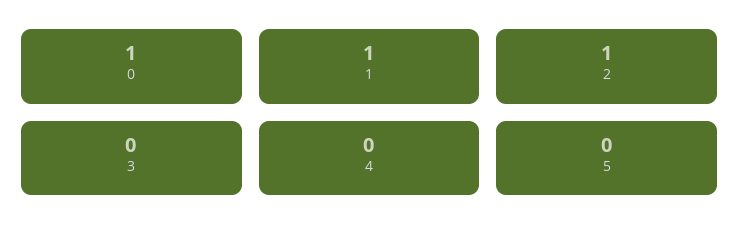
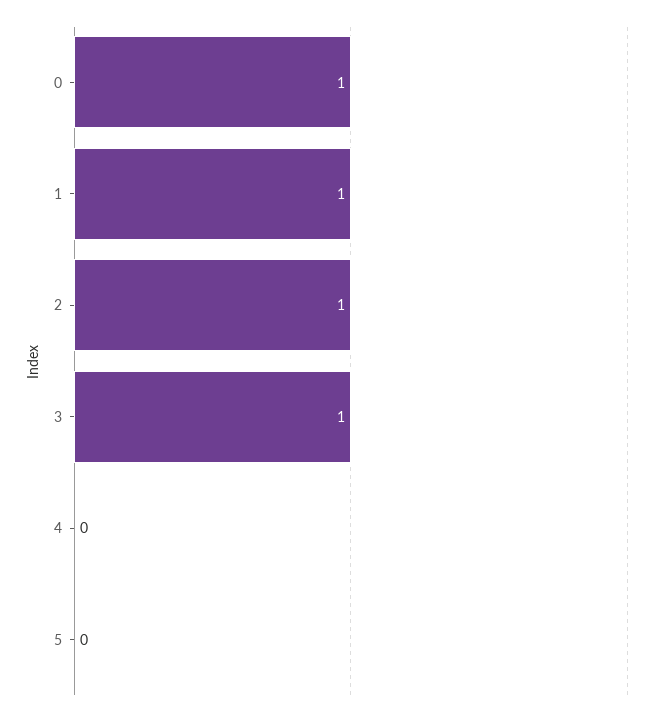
3: 0 -> 1

